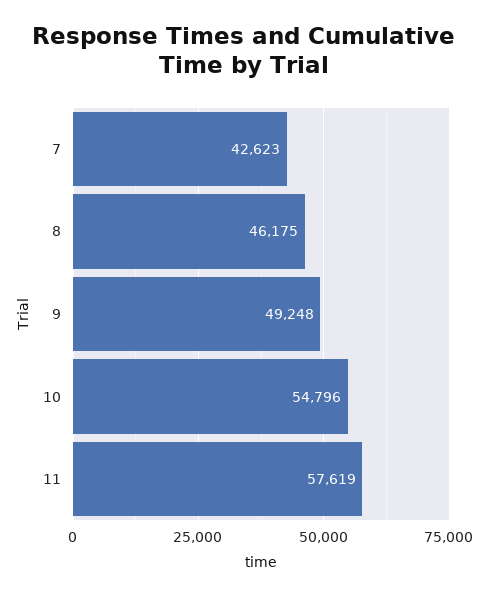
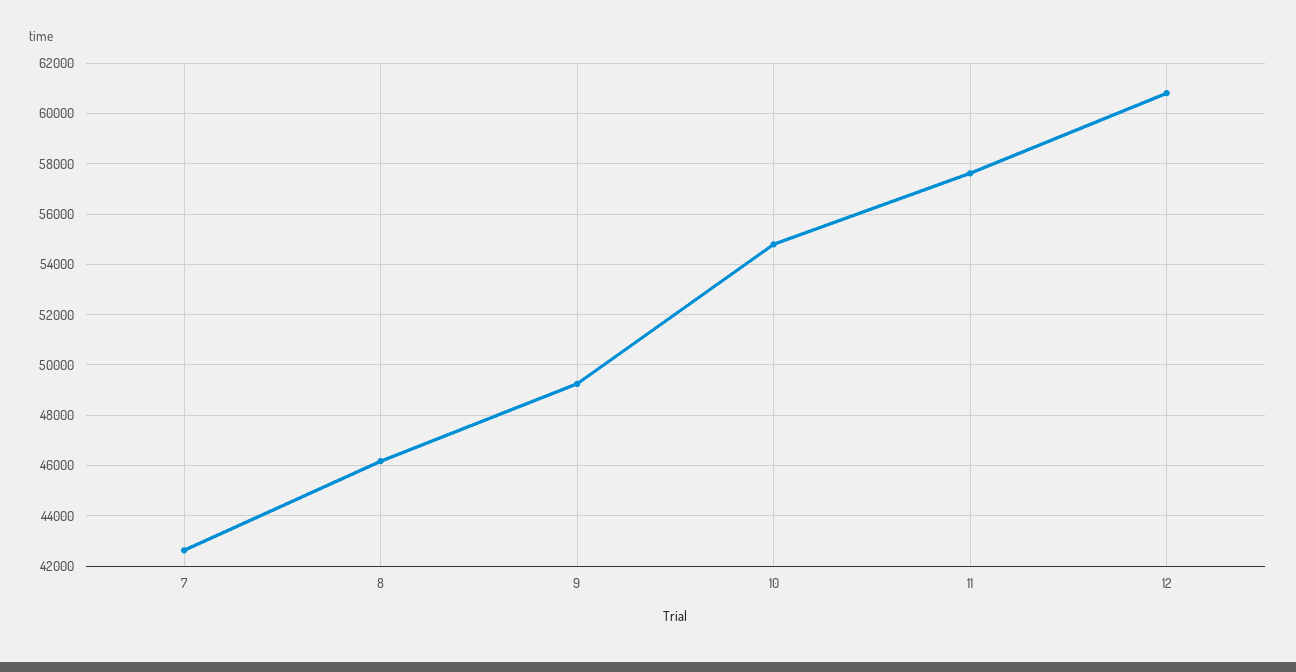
12: none -> 60750

